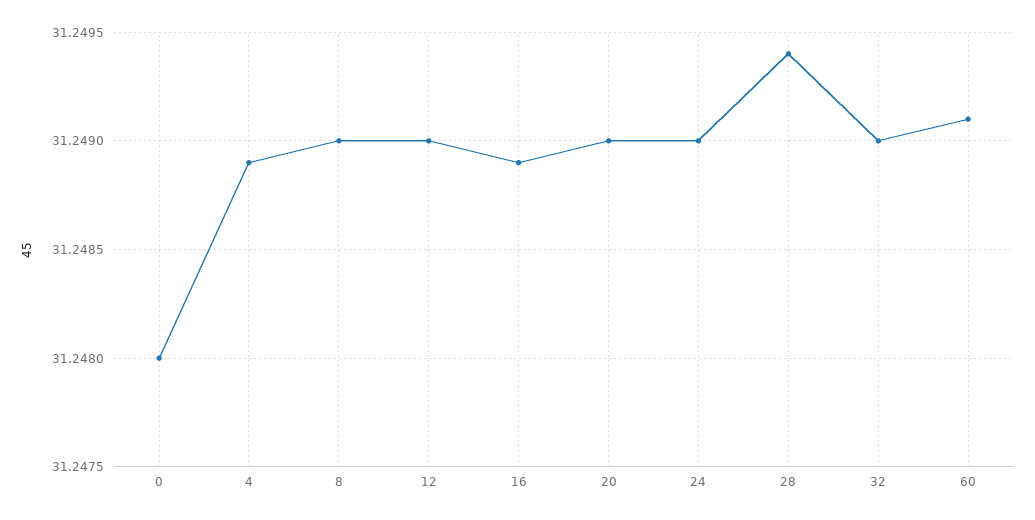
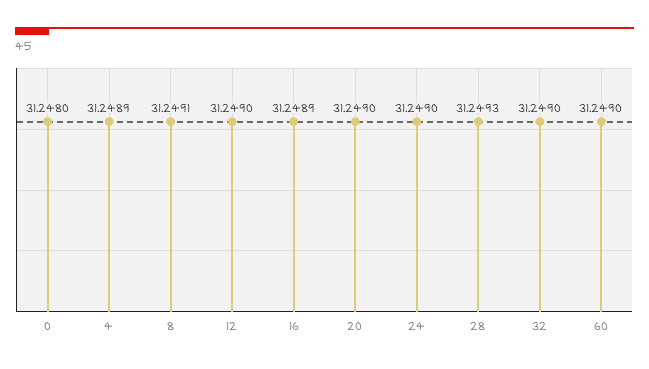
8: 31.249 -> 31.2491
28: 31.2494 -> 31.2493
60: 31.2491 -> 31.249

